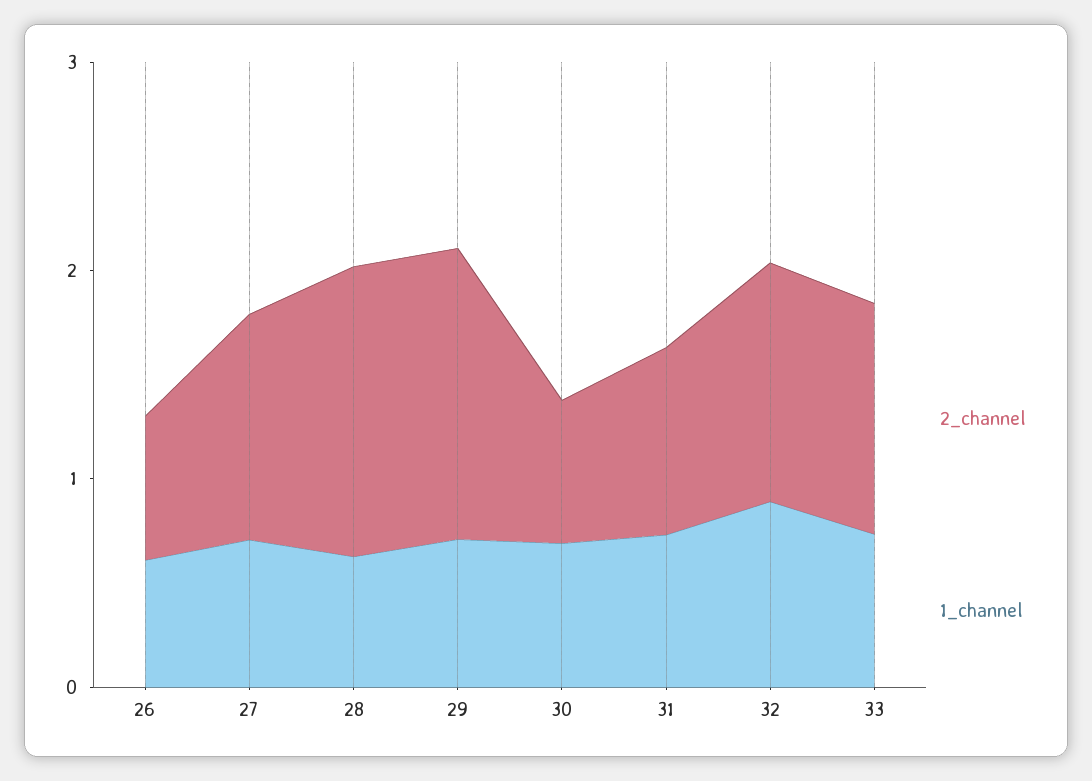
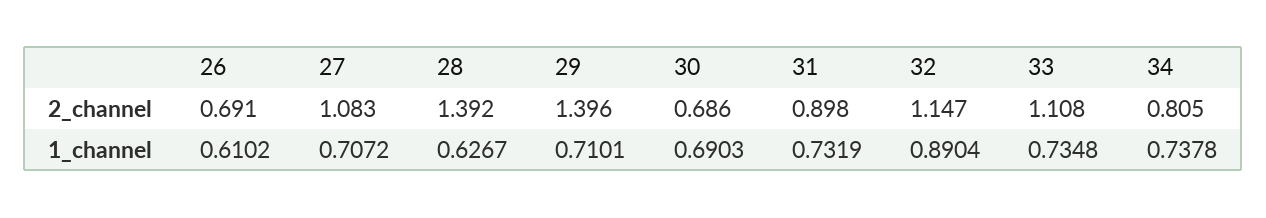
2_channel, 34: none -> 0.805
1_channel, 34: none -> 0.7378

